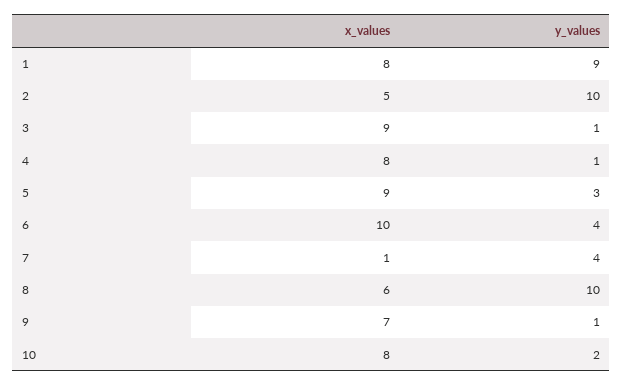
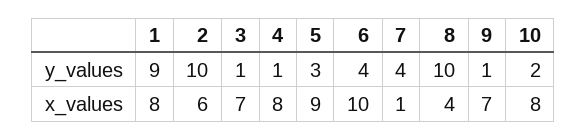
x_values, 2: 5 -> 6
x_values, 3: 9 -> 7
x_values, 8: 6 -> 4

